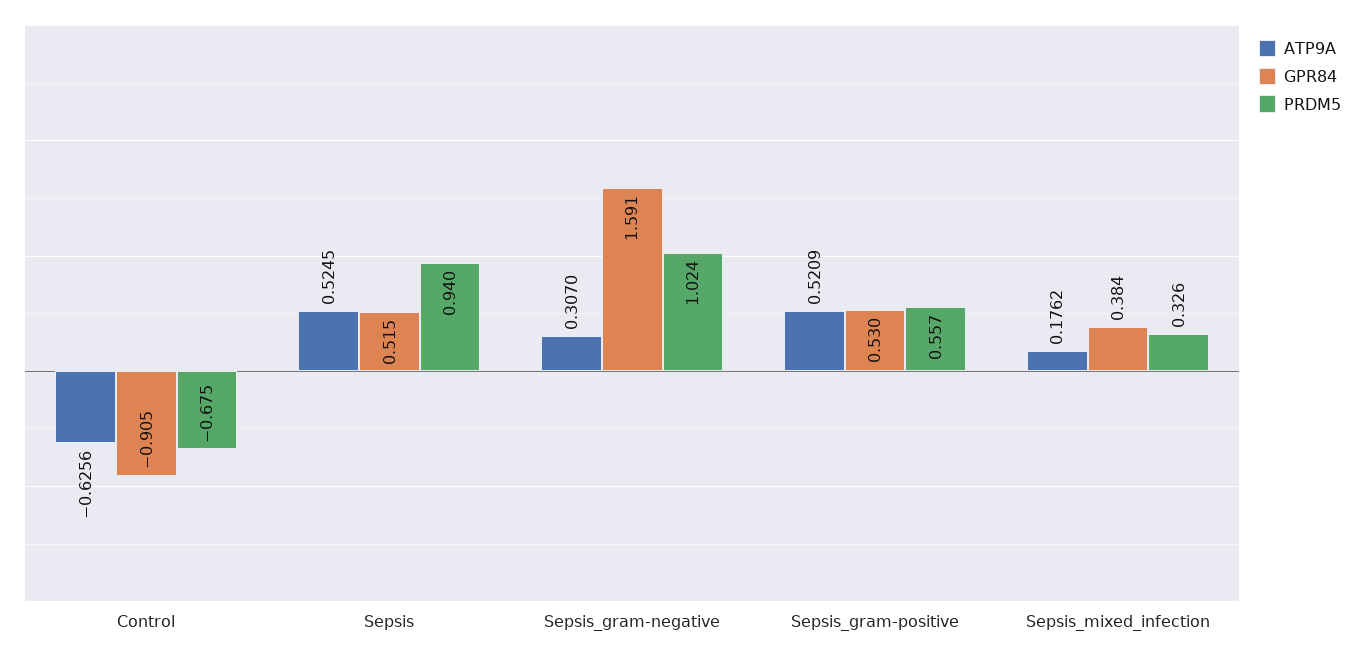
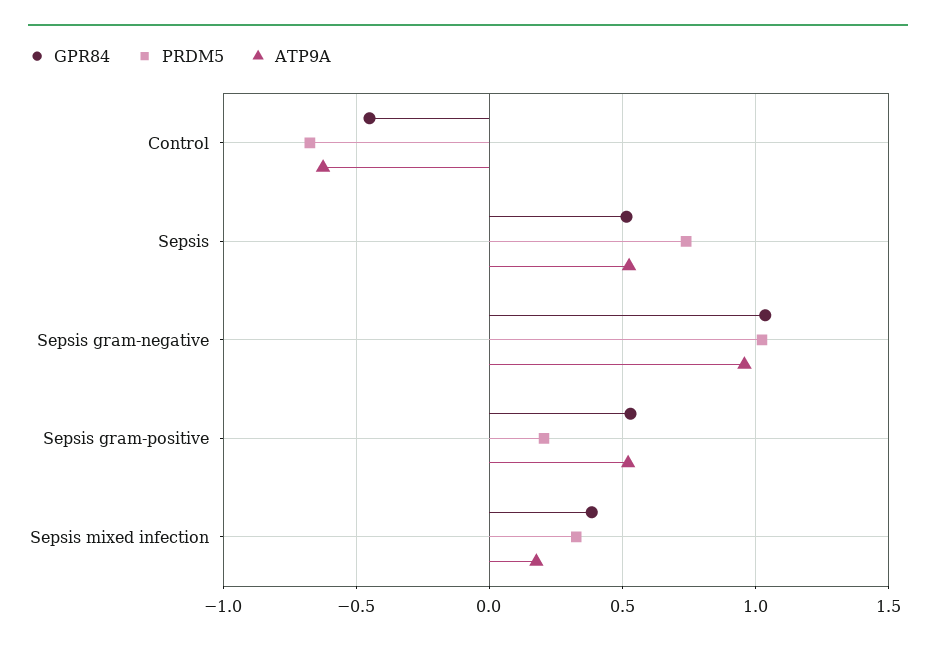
GPR84, Control: -0.905 -> -0.45
PRDM5, Sepsis: 0.94 -> 0.75
ATP9A, Sepsis_gram-negative: 0.307 -> 0.95
GPR84, Sepsis_gram-negative: 1.591 -> 1.05
PRDM5, Sepsis_gram-positive: 0.557 -> 0.2

